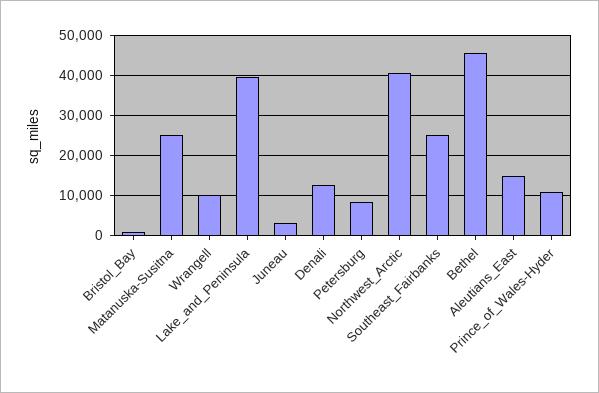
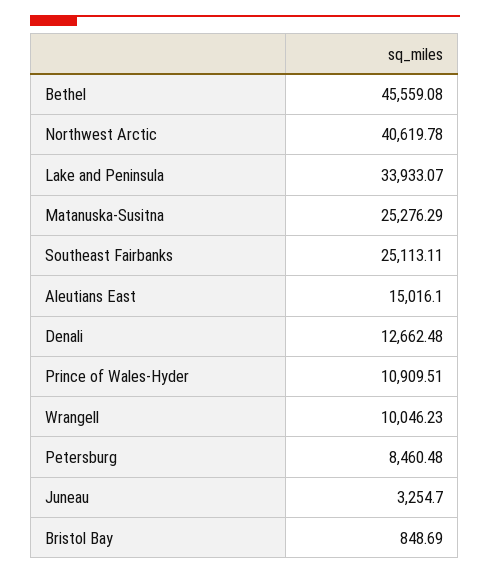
Lake_and_Peninsula: 40000 -> 33933.07

